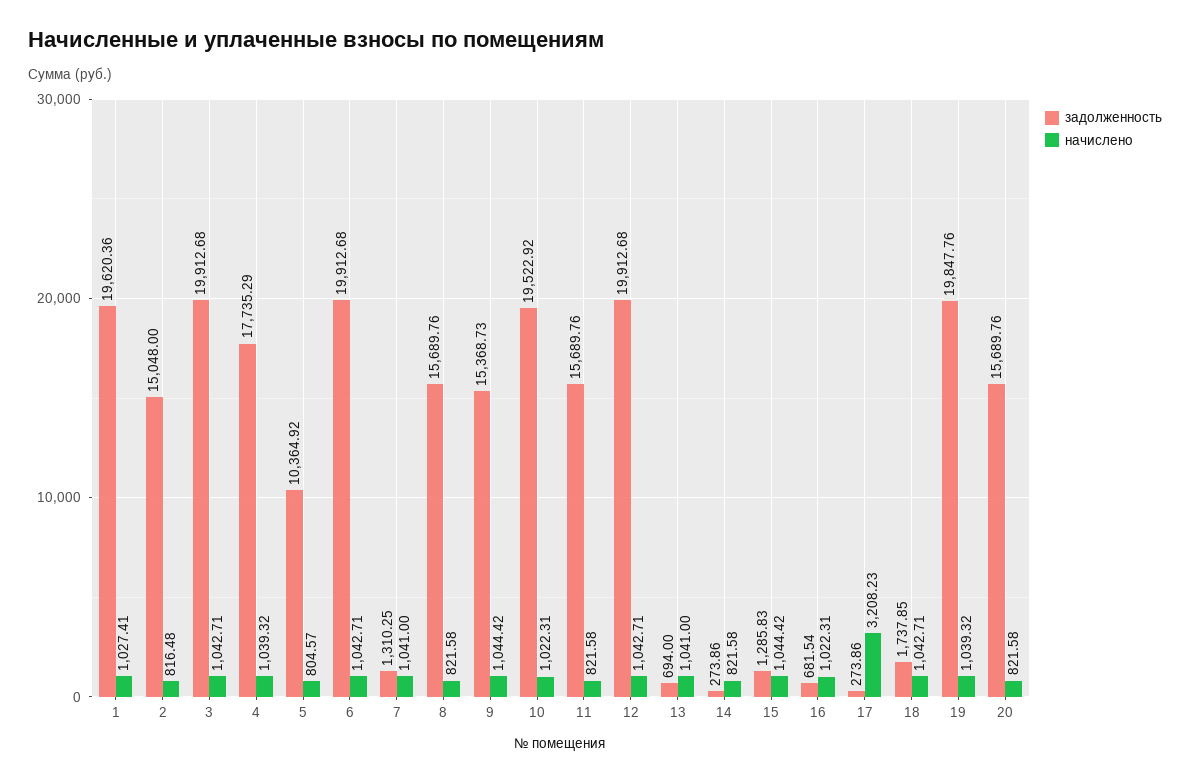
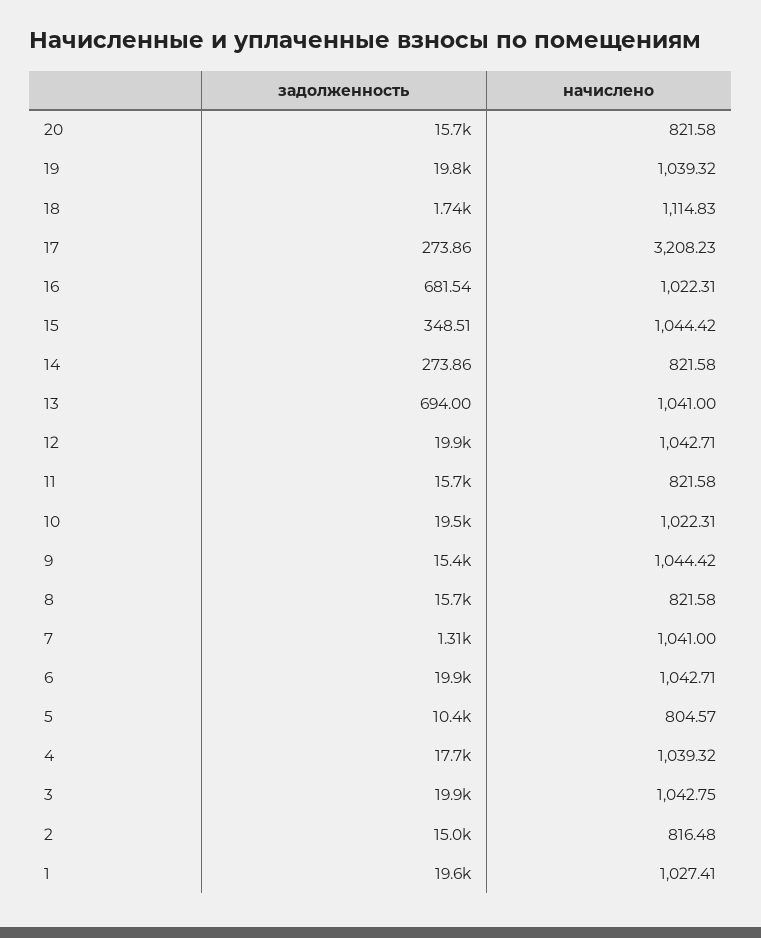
начислено, 3: 1042.71 -> 1042.75
задолженность, 15: 1285.83 -> 348.51
начислено, 18: 1042.71 -> 1114.83

